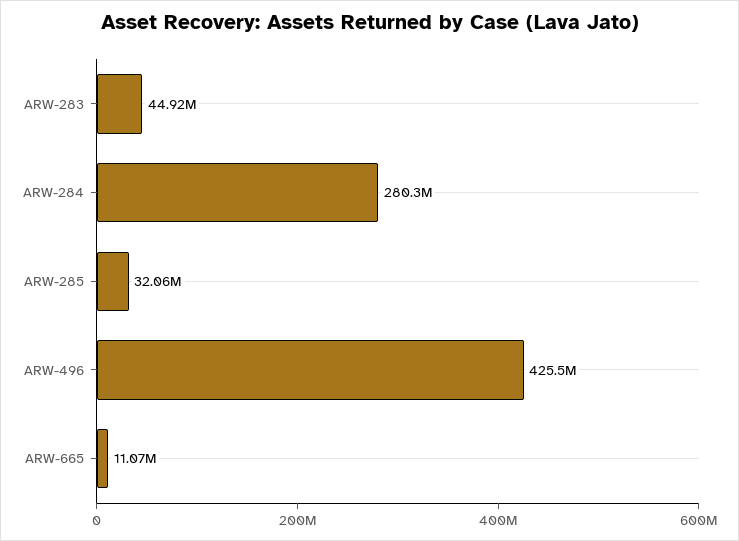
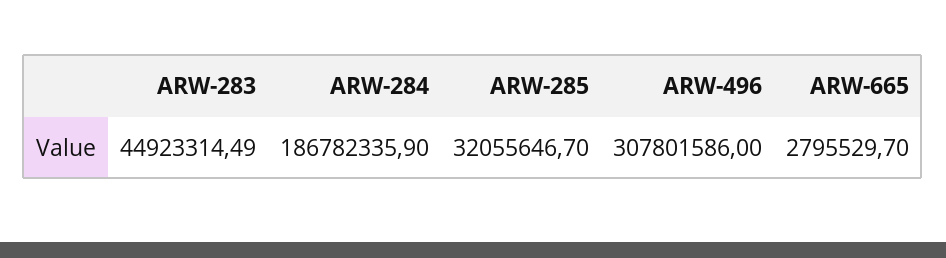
ARW-284: 280300000 -> 186782335.9
ARW-496: 425500000 -> 307801586
ARW-665: 11070000 -> 2795529.7

